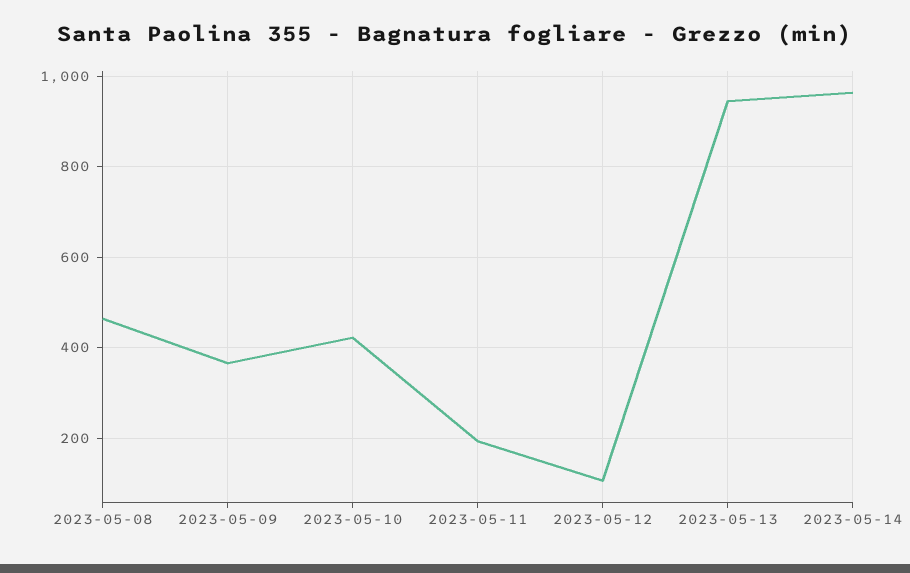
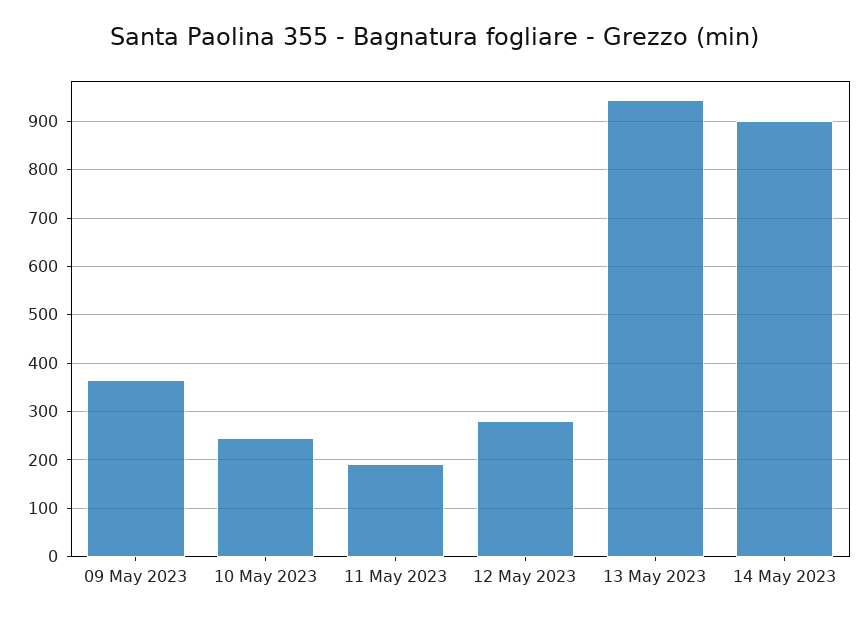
2023-05-08: 460 -> none
2023-05-10: 420 -> 240
2023-05-12: 100 -> 280
2023-05-14: 960 -> 900

